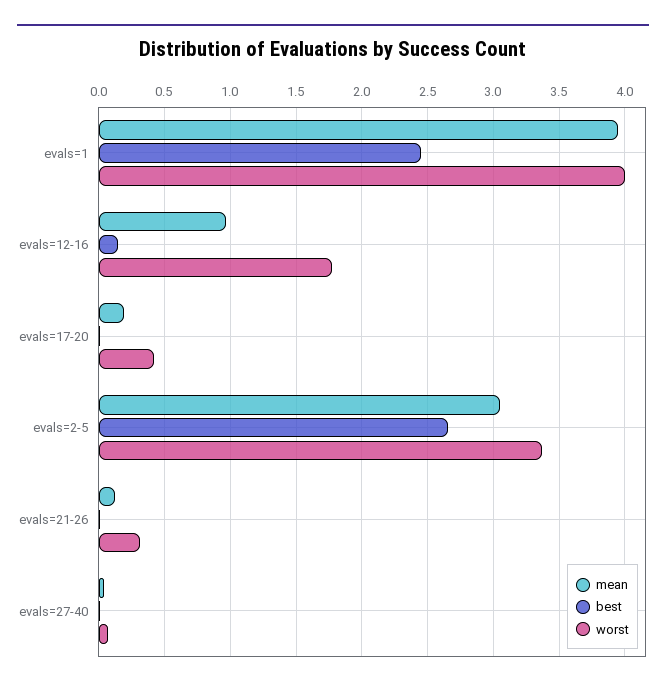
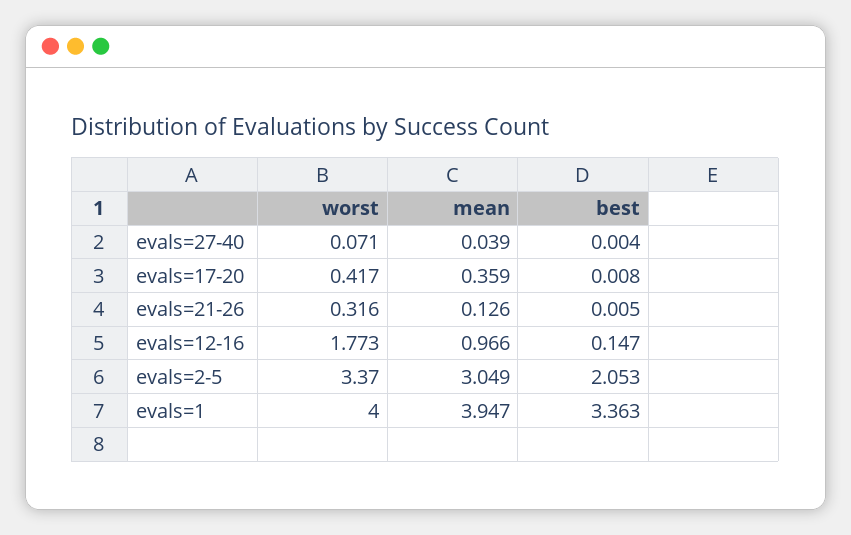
best, evals=1: 2.45 -> 3.363
mean, evals=17-20: 0.2 -> 0.359
best, evals=2-5: 2.65 -> 2.053

